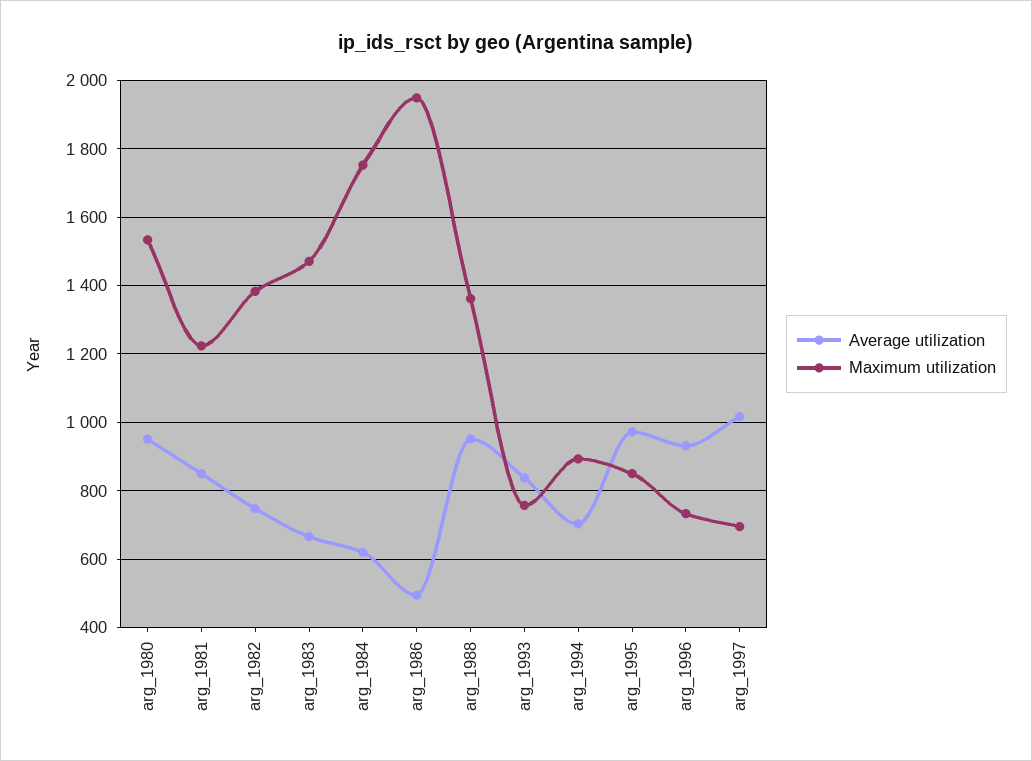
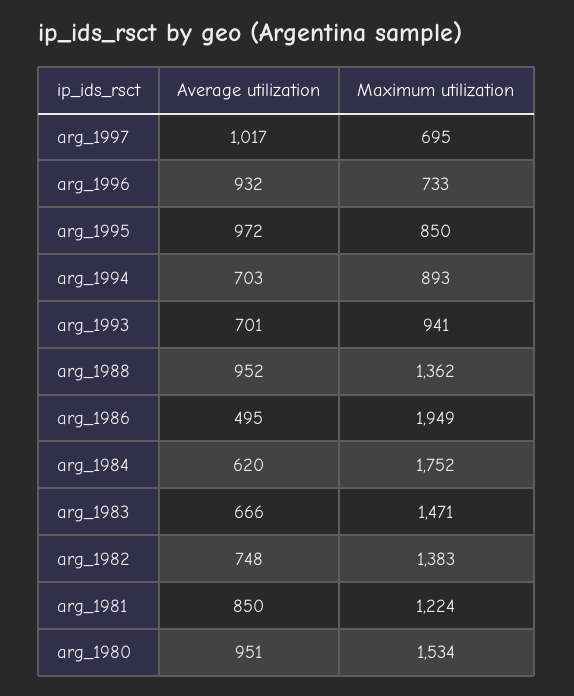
Average utilization, arg_1993: 840 -> 701
Maximum utilization, arg_1993: 760 -> 941

